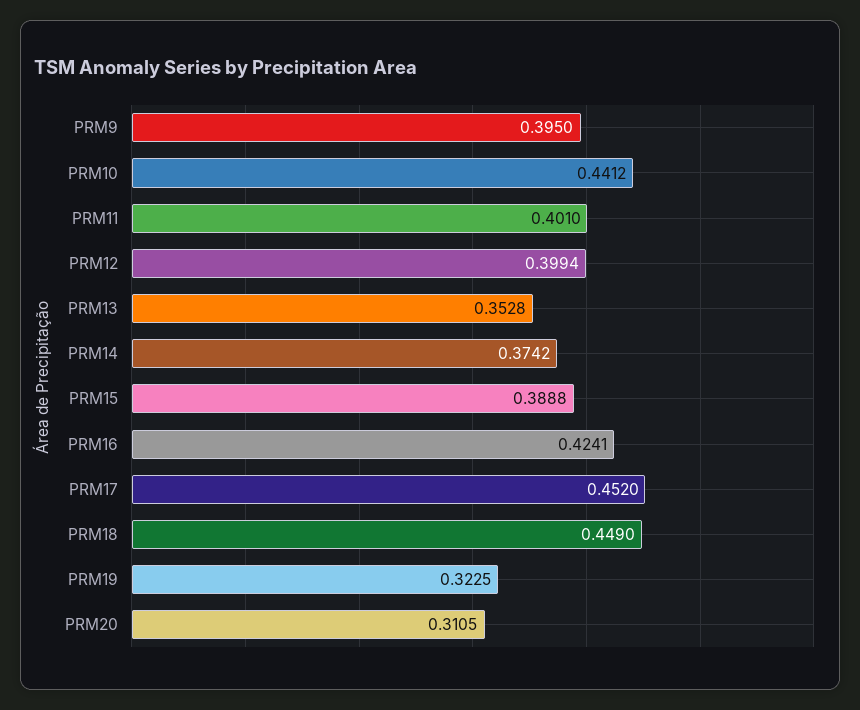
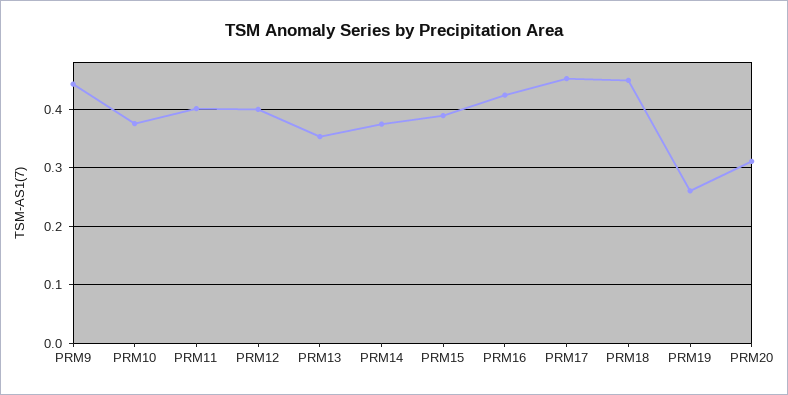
PRM9: 0.395 -> 0.44
PRM10: 0.4412 -> 0.38
PRM19: 0.3225 -> 0.26

